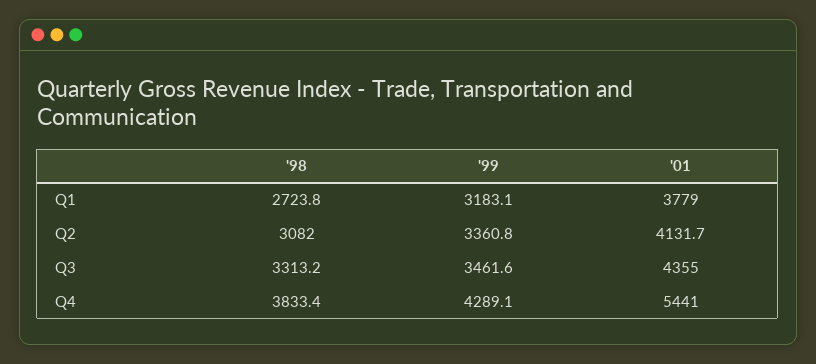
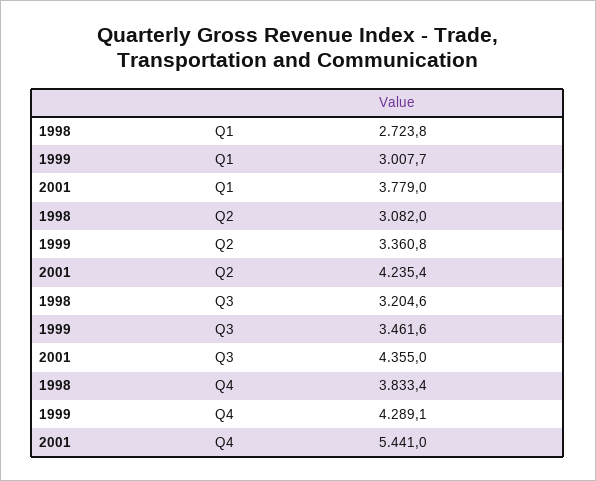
'99, Q1: 3183.1 -> 3007.7
'01, Q2: 4131.7 -> 4235.4
'98, Q3: 3313.2 -> 3204.6

